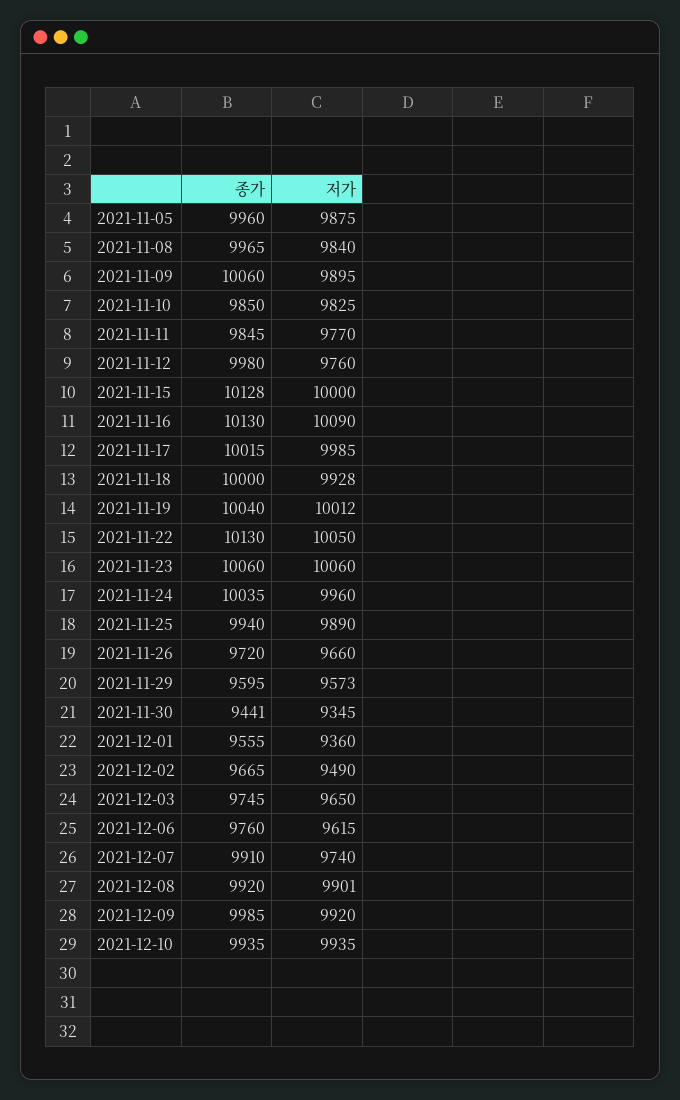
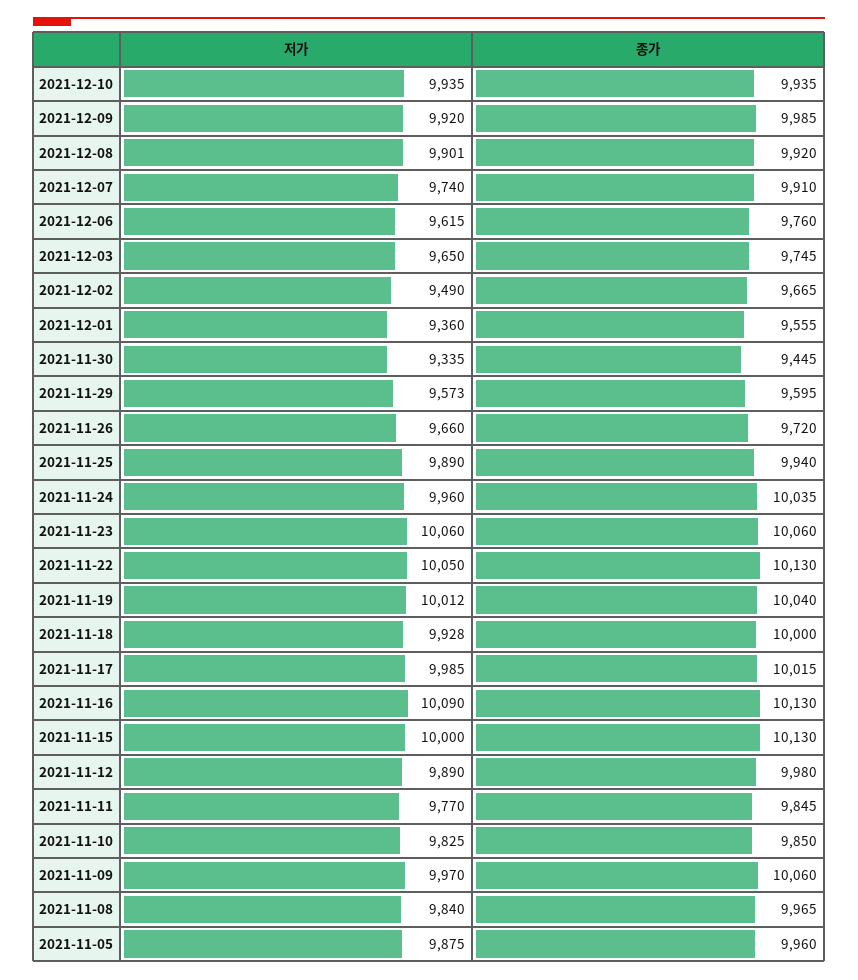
저가, 2021-11-09: 9895 -> 9970
저가, 2021-11-12: 9760 -> 9890
종가, 2021-11-15: 10128 -> 10130
종가, 2021-11-30: 9441 -> 9445
저가, 2021-11-30: 9345 -> 9335

